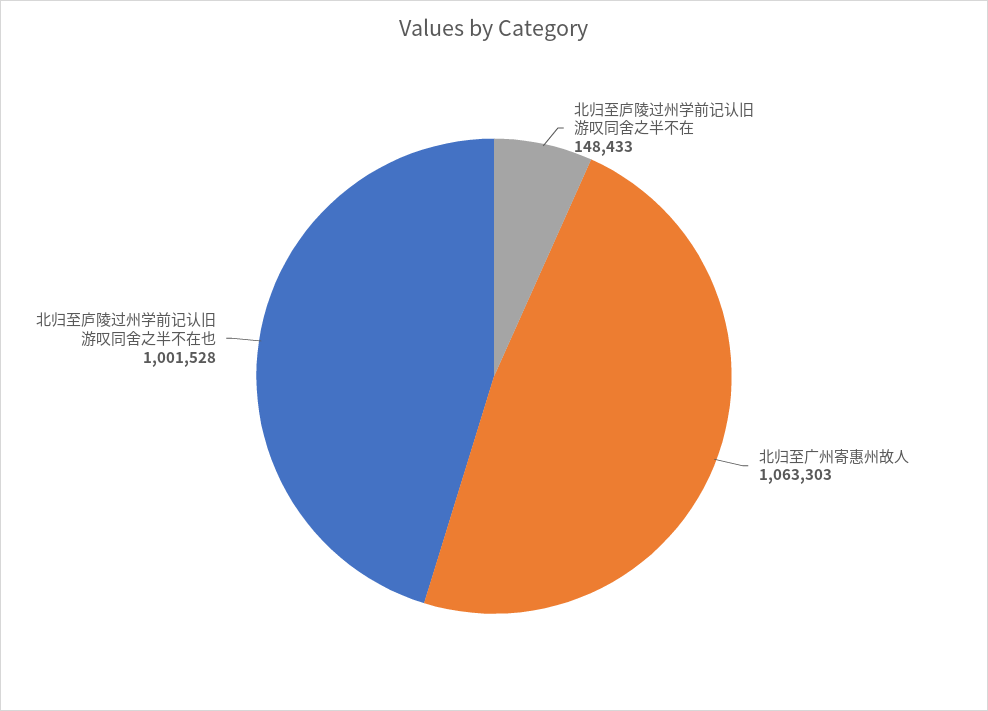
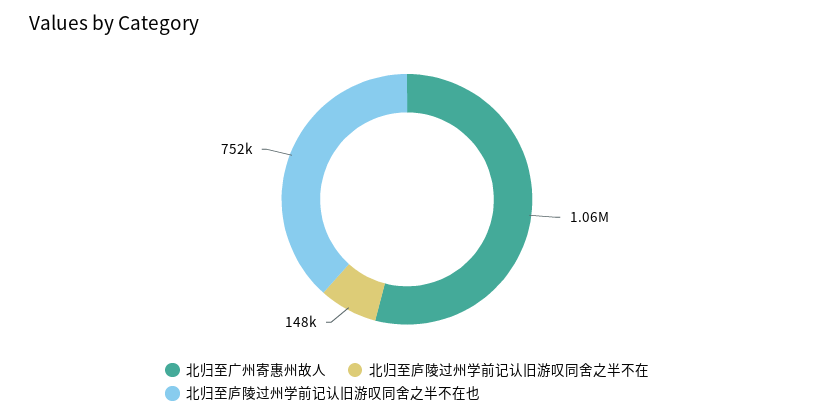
北归至庐陵过州学前记认旧游叹同舍之半不在也: 1001528 -> 752000

